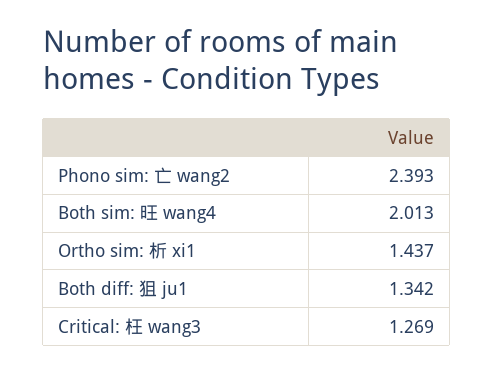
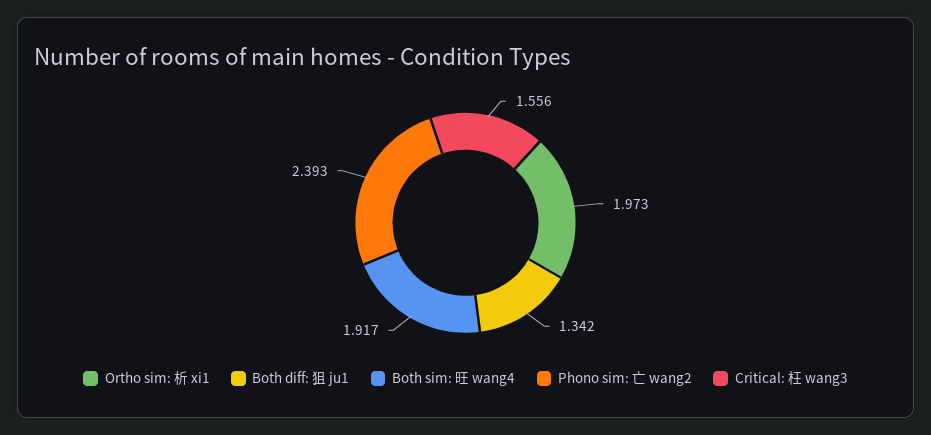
Both sim: 旺 wang4: 2.013 -> 1.917
Ortho sim: 析 xi1: 1.437 -> 1.973
Critical: 枉 wang3: 1.269 -> 1.556

